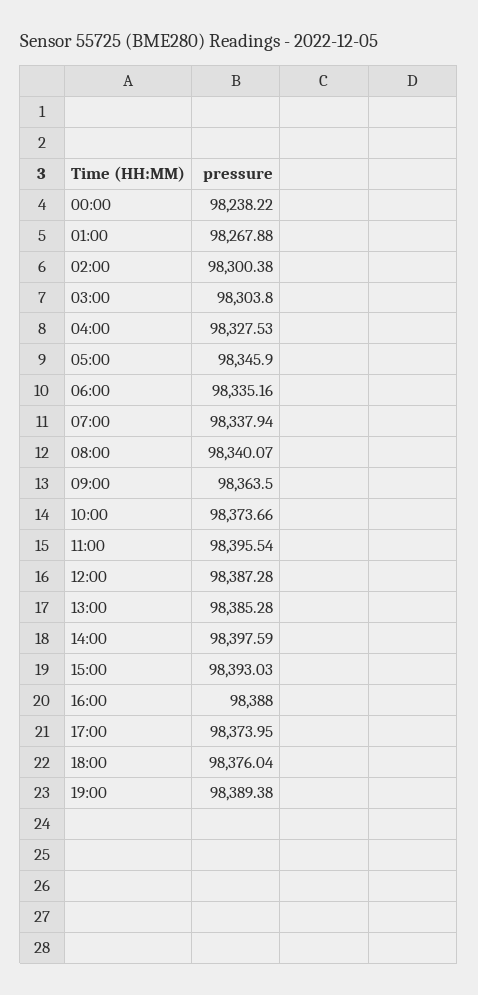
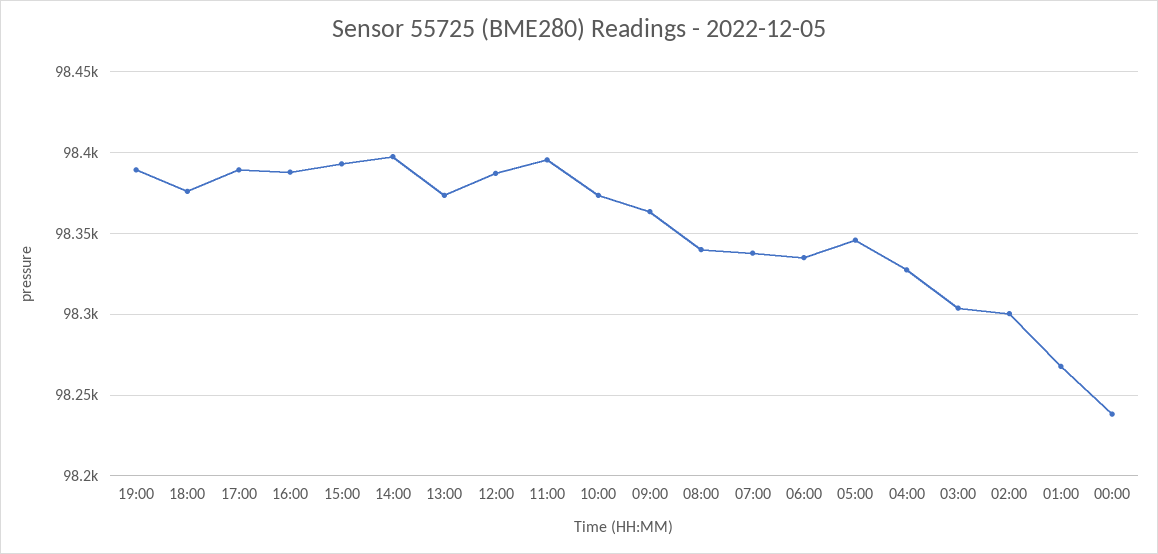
13:00: 98385.28 -> 98375
17:00: 98373.95 -> 98390

